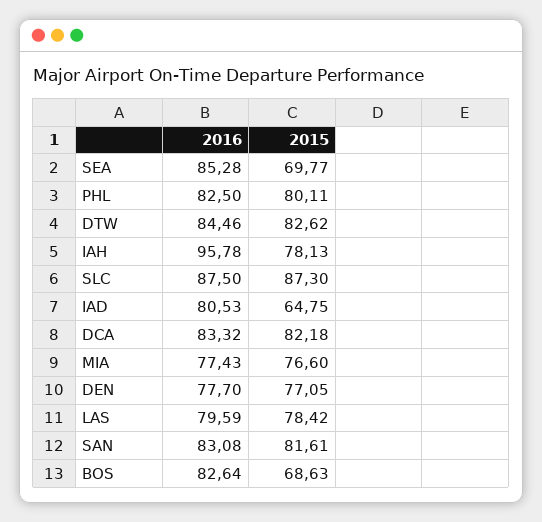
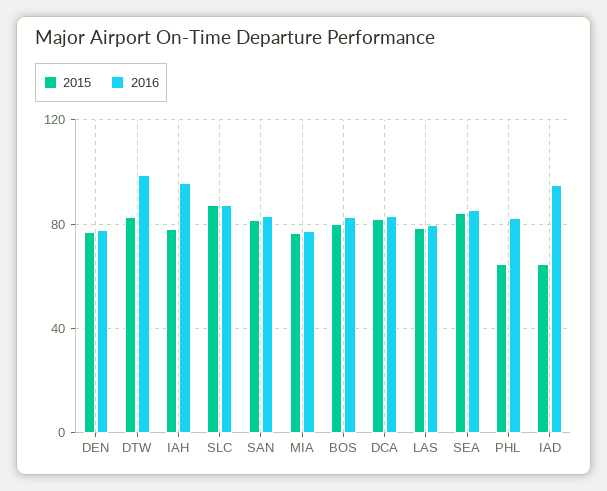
2015, SEA: 69.77 -> 85
2015, PHL: 80.11 -> 65
2016, DTW: 84.46 -> 100
2016, IAD: 80.53 -> 95
2015, BOS: 68.63 -> 80

